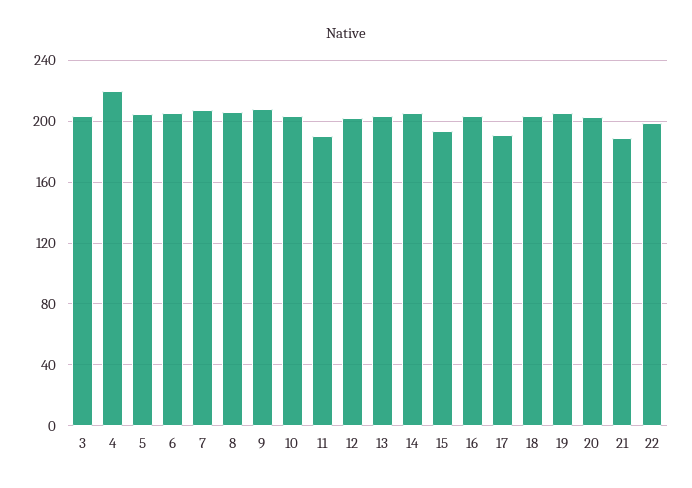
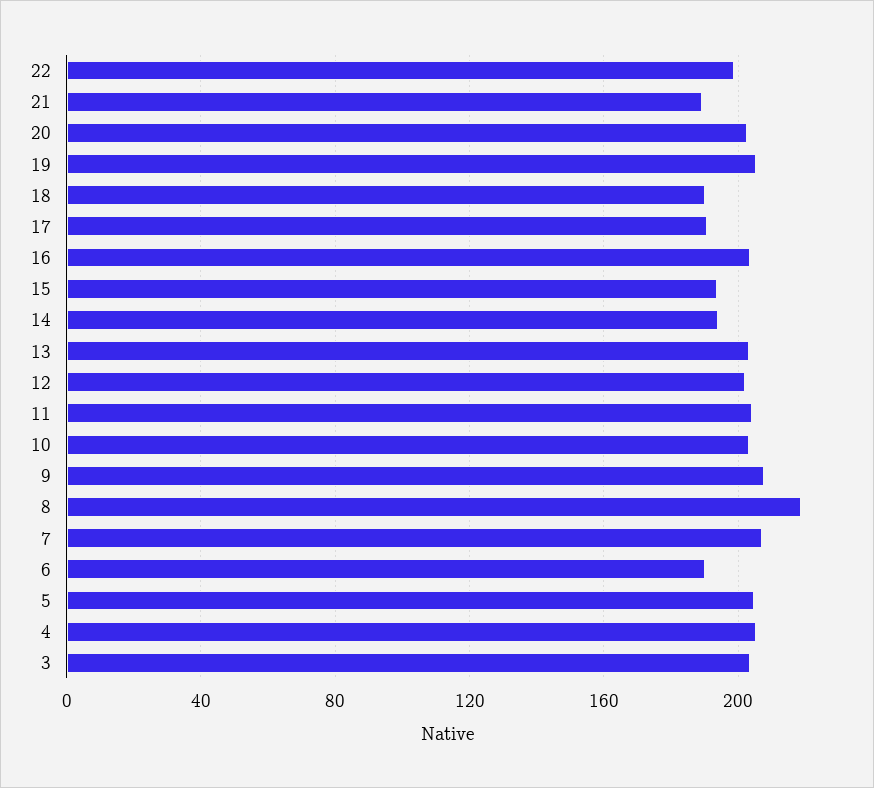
4: 220 -> 205
6: 205 -> 190
8: 205 -> 220
11: 190 -> 205
14: 205 -> 195
18: 205 -> 190

